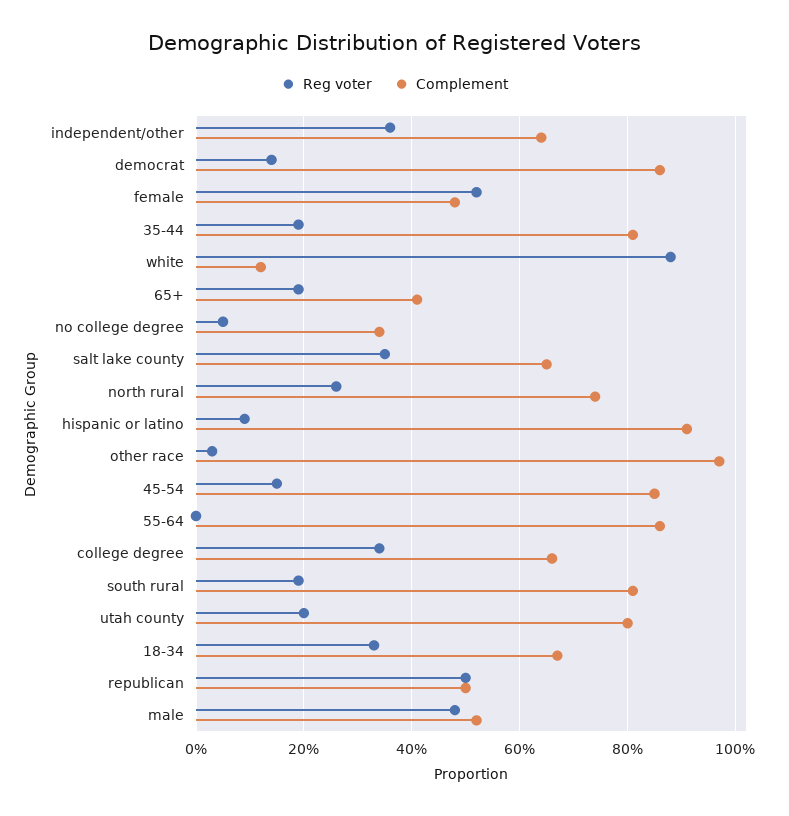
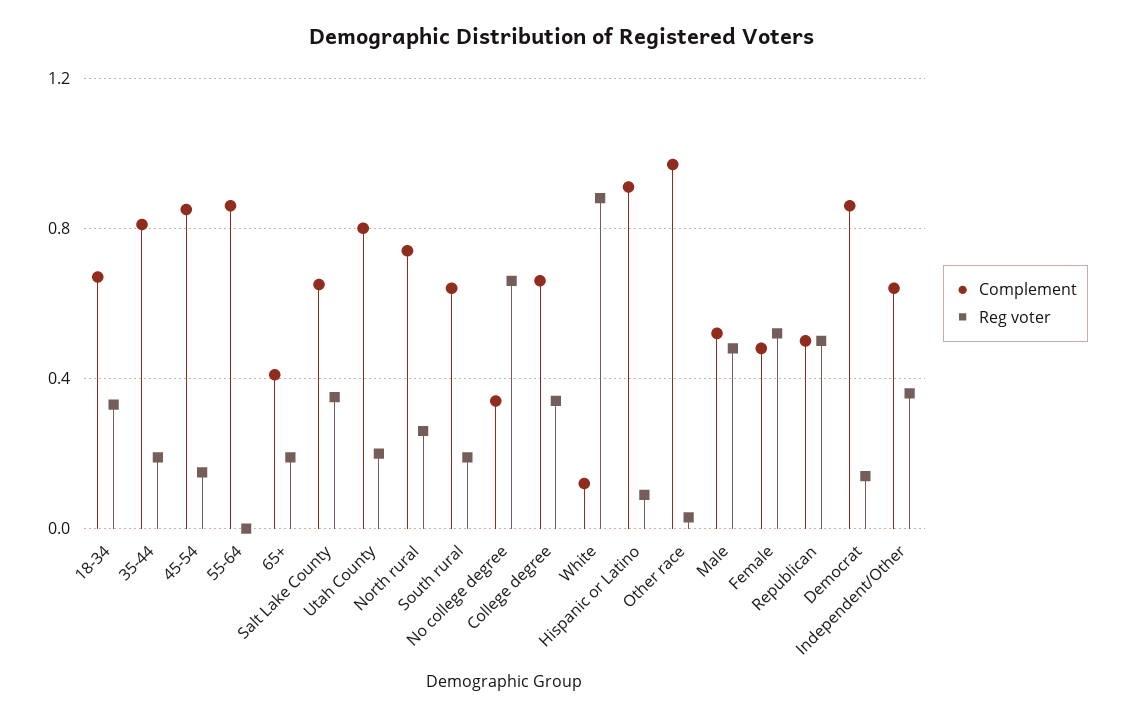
Reg voter, no college degree: 0.05 -> 0.65
Complement, south rural: 0.8 -> 0.65

